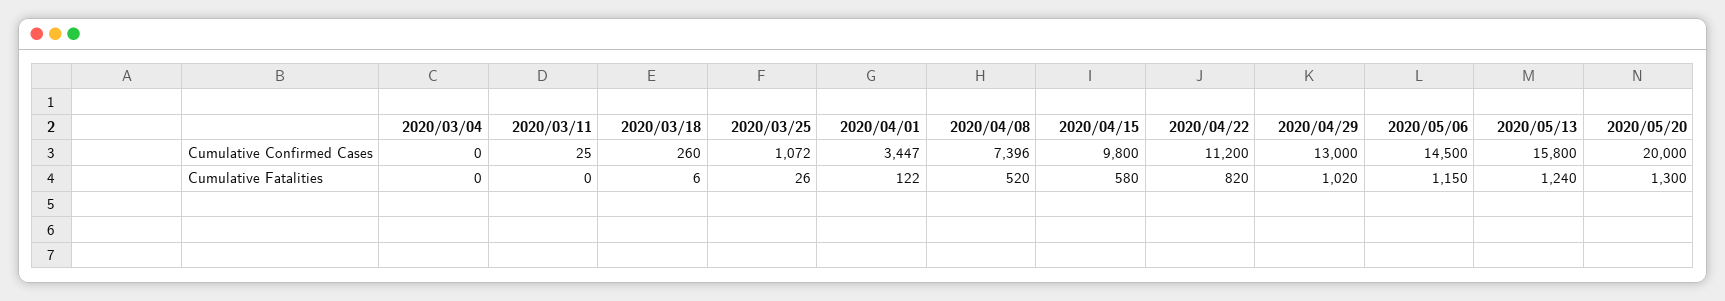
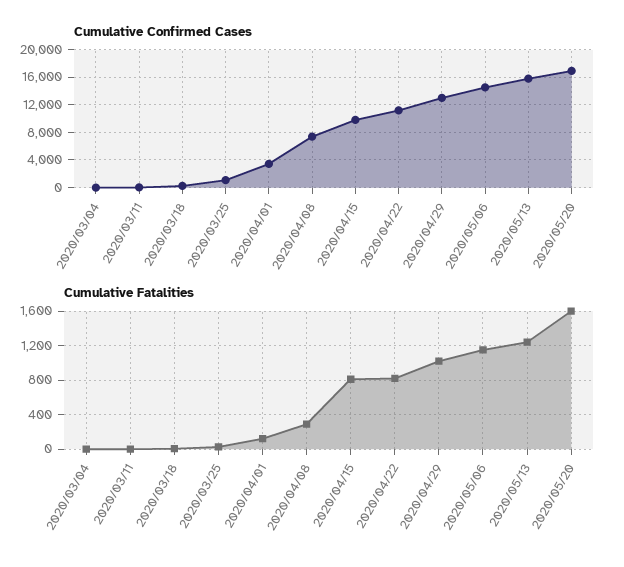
Cumulative Confirmed Cases, 2020/05/20: 20000 -> 17000
Cumulative Fatalities, 2020/04/08: 520 -> 300
Cumulative Fatalities, 2020/04/15: 580 -> 800
Cumulative Fatalities, 2020/05/20: 1300 -> 1600

